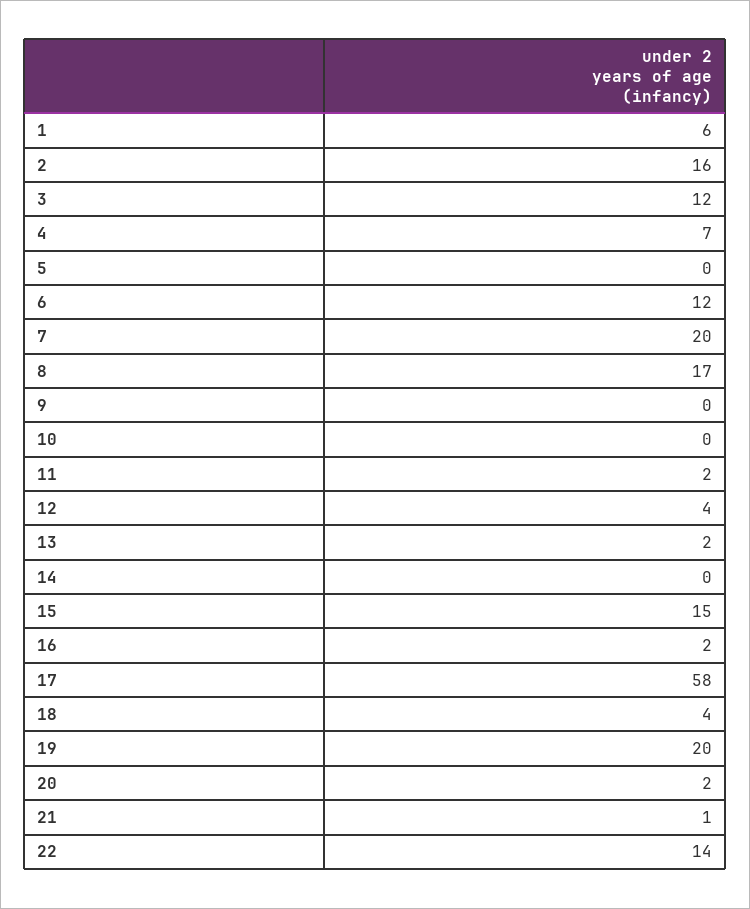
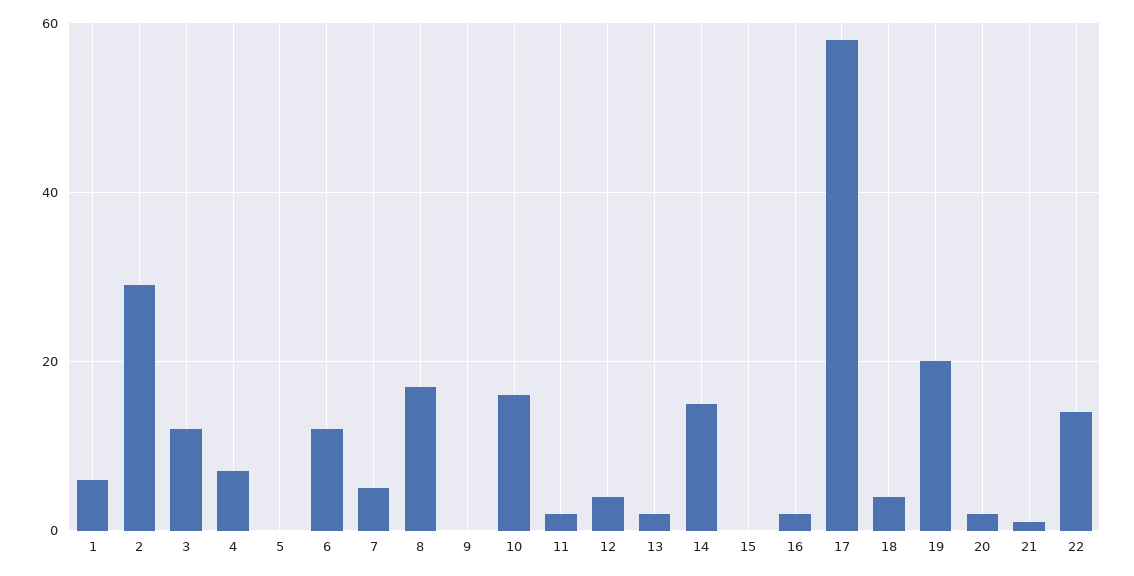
2: 16 -> 30
7: 20 -> 5
10: 0 -> 15
14: 0 -> 15
15: 15 -> 0

